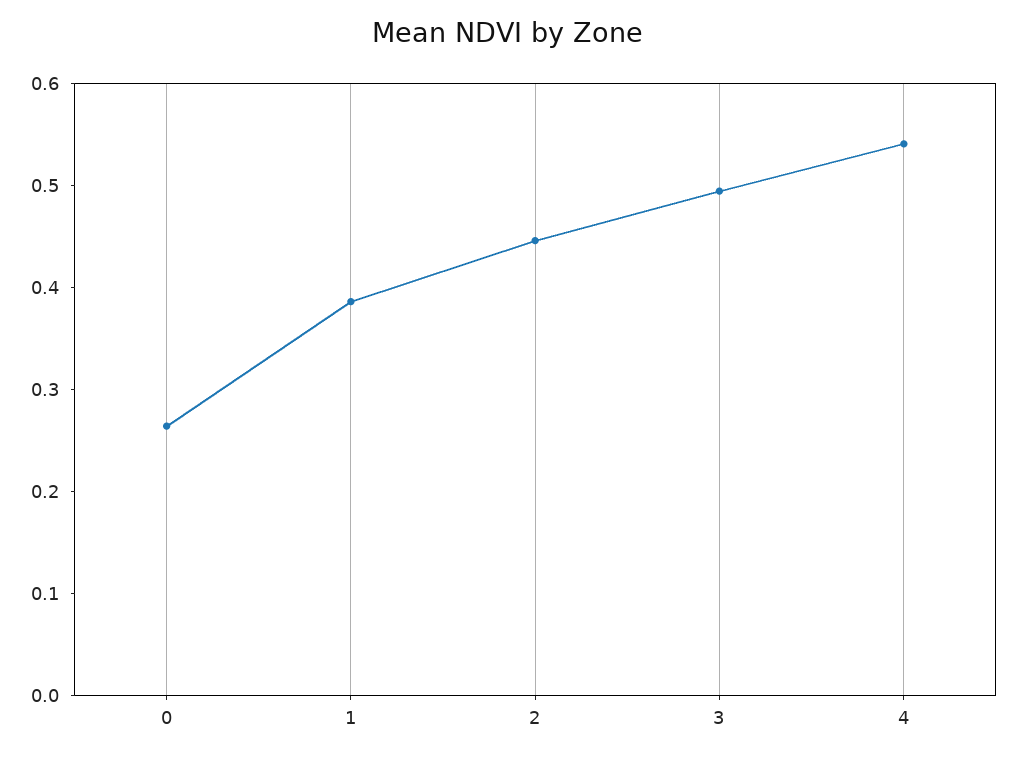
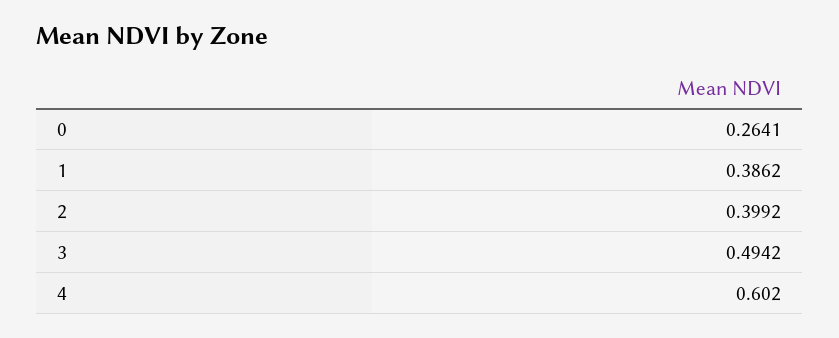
2: 0.44 -> 0.3992
4: 0.54 -> 0.602

